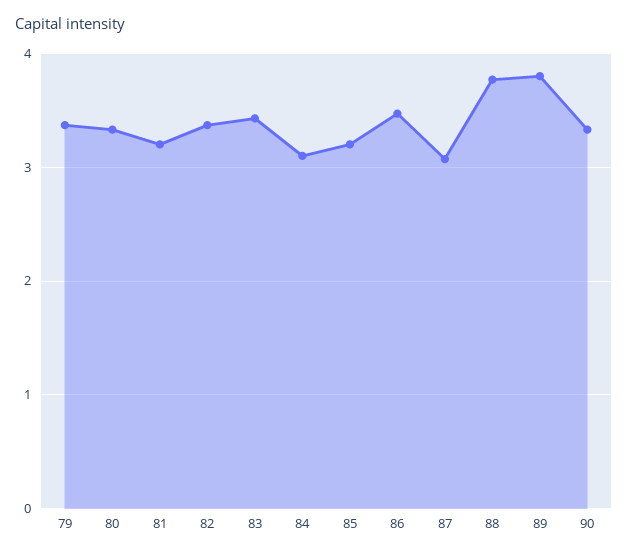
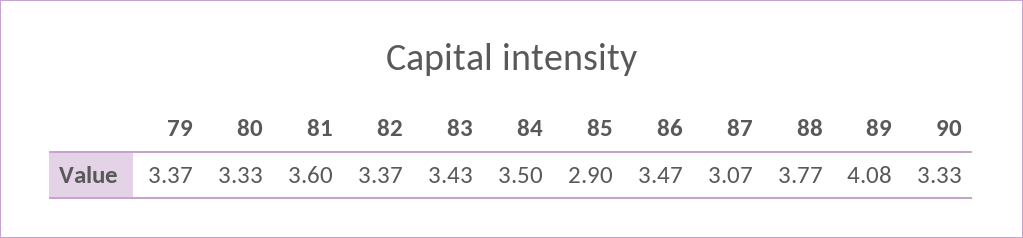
81: 3.2 -> 3.6
84: 3.1 -> 3.5
85: 3.2 -> 2.9
89: 3.8 -> 4.08

